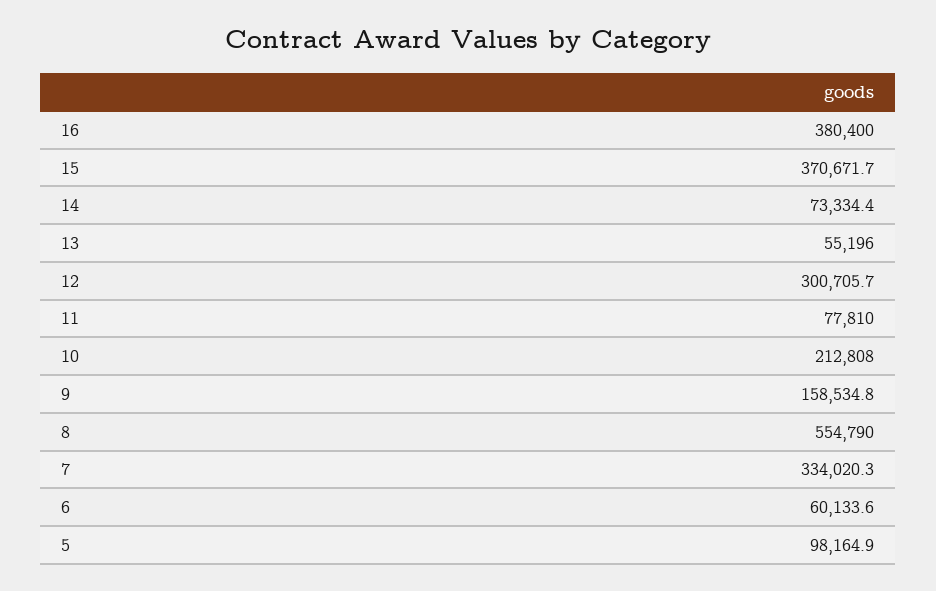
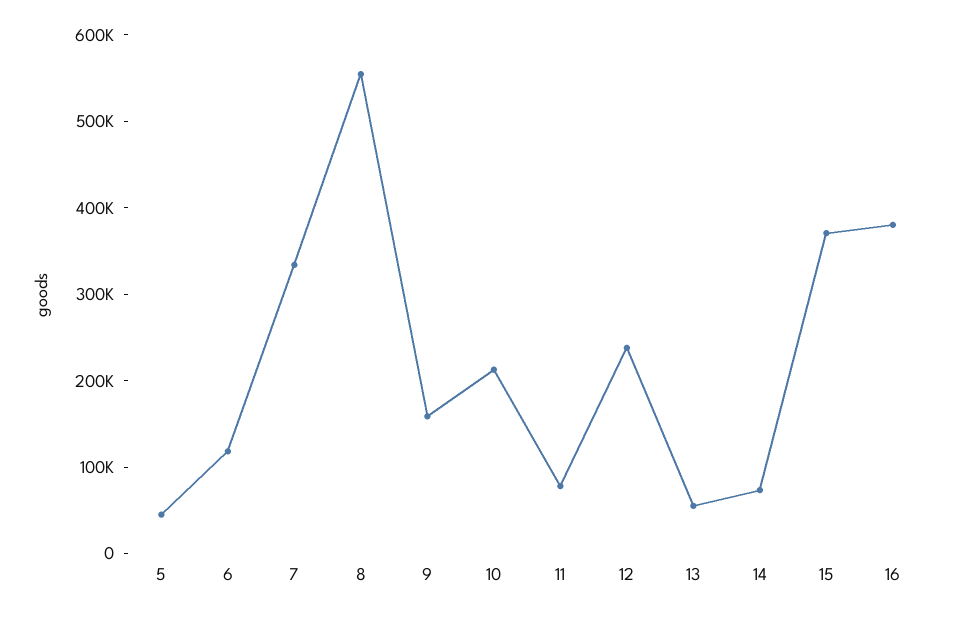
12: 300705.7 -> 240000
6: 60133.6 -> 120000
5: 98164.9 -> 40000

